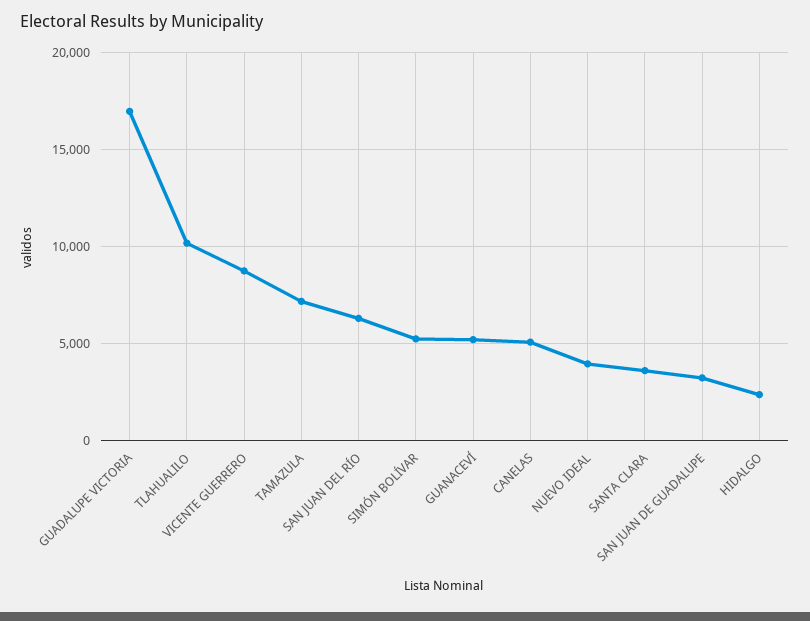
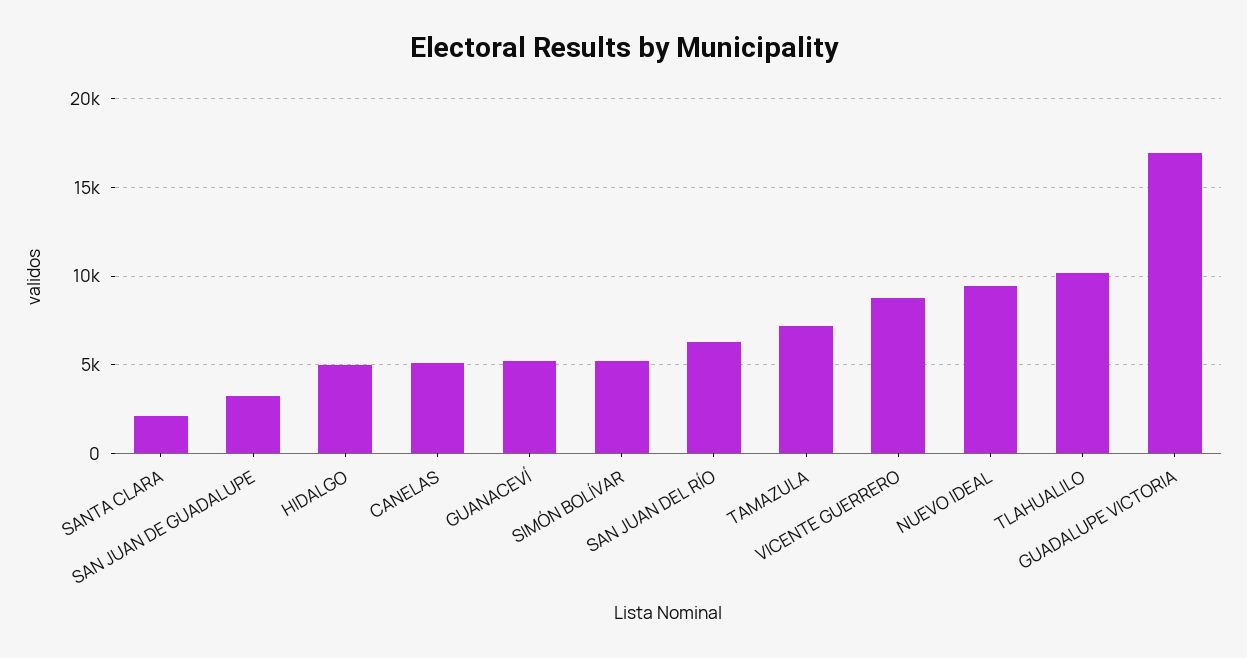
NUEVO IDEAL: 4000 -> 9500
SANTA CLARA: 3500 -> 2000
HIDALGO: 2500 -> 5000

